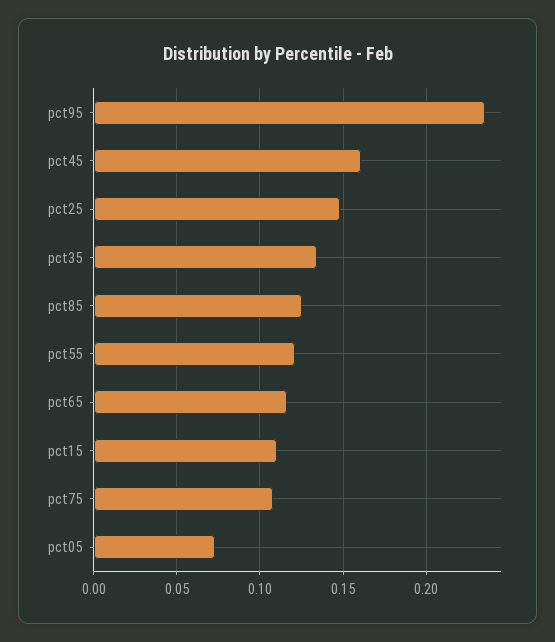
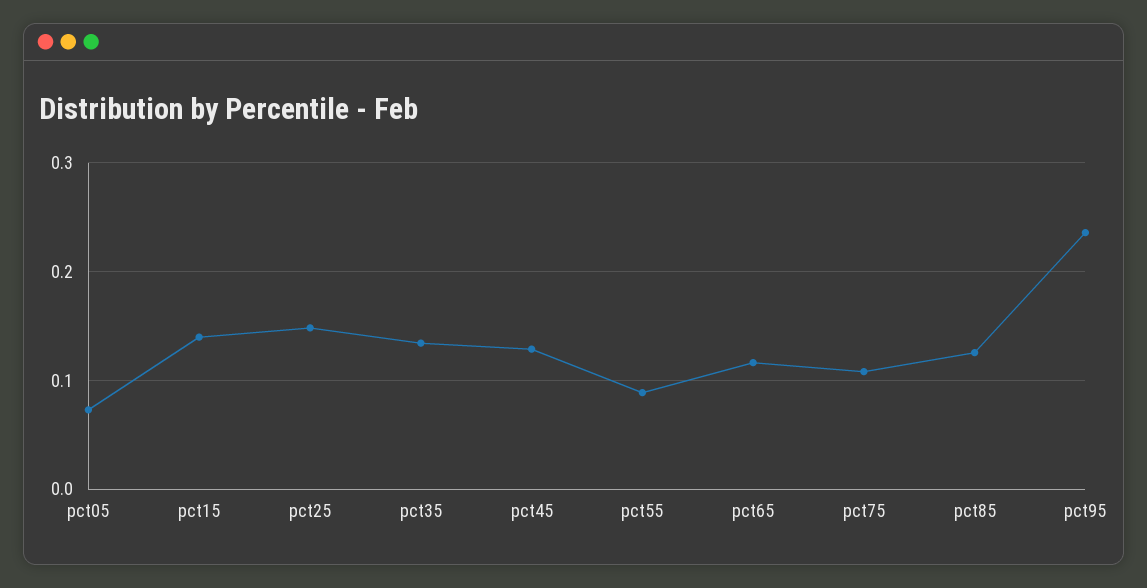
pct45: 0.16 -> 0.13
pct55: 0.12 -> 0.09
pct15: 0.11 -> 0.14

